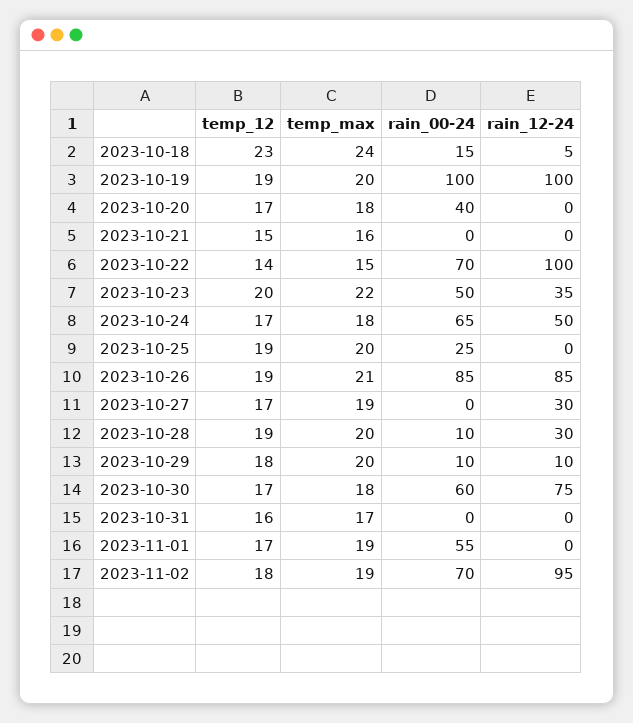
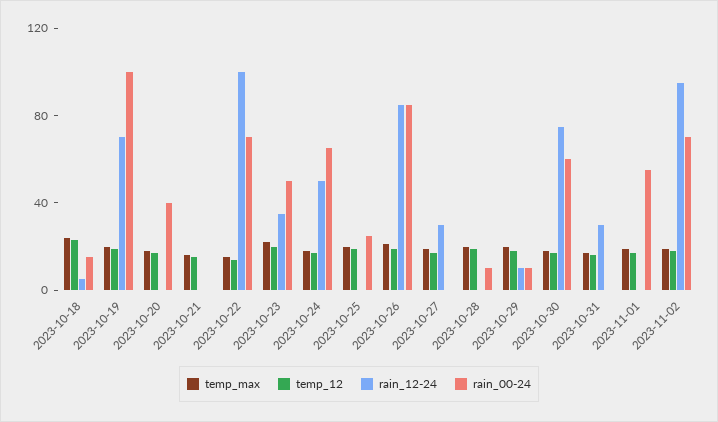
rain_12-24, 2023-10-19: 100 -> 70
rain_12-24, 2023-10-28: 30 -> 0
rain_12-24, 2023-10-31: 0 -> 30

